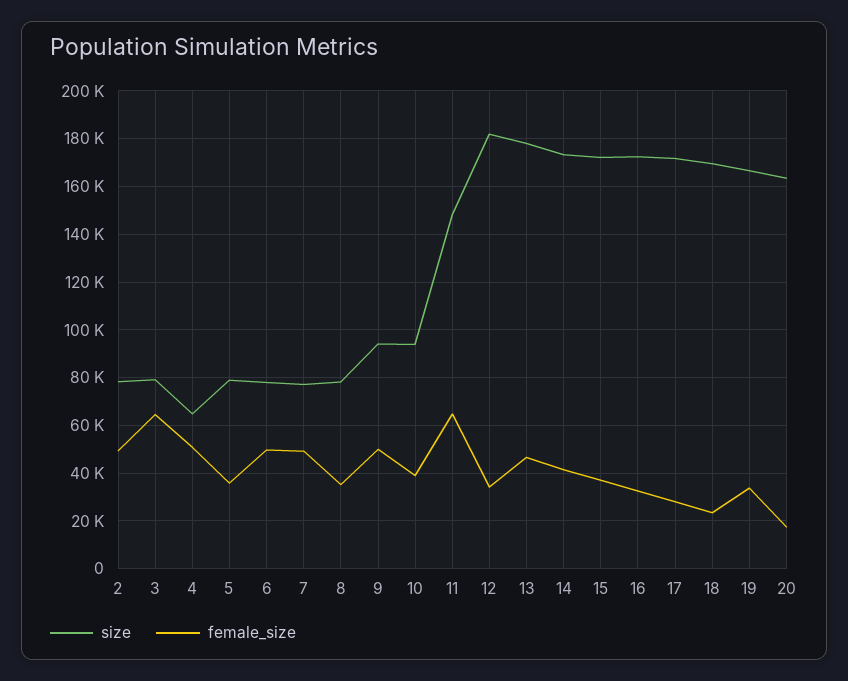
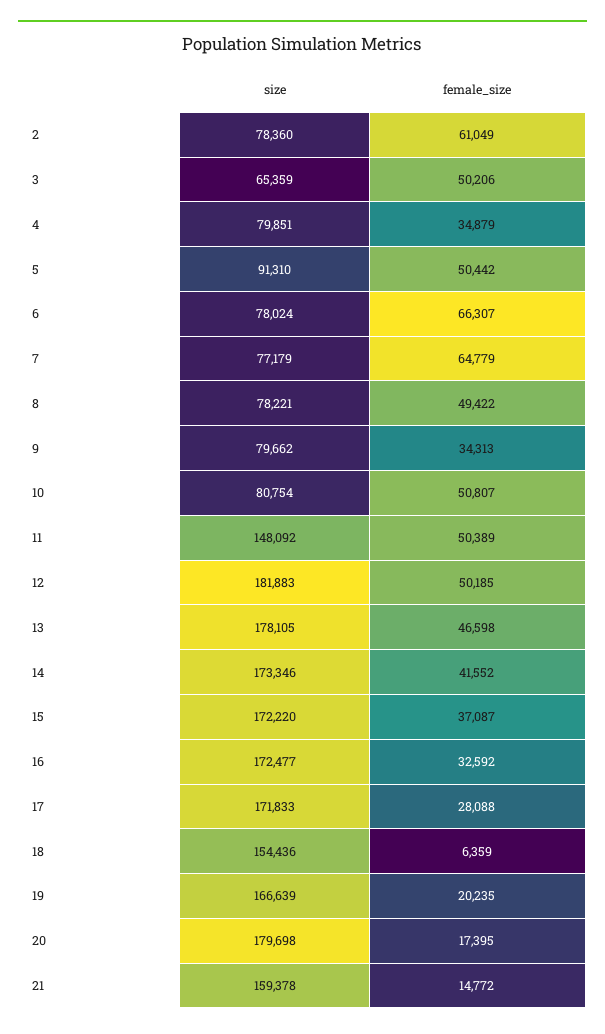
female_size, 2: 50000 -> 61049
size, 3: 80000 -> 65359
female_size, 3: 65000 -> 50206
size, 4: 65000 -> 79851
female_size, 4: 50000 -> 34879
size, 5: 80000 -> 91310
female_size, 5: 35000 -> 50442
female_size, 6: 50000 -> 66307
female_size, 7: 50000 -> 64779
female_size, 8: 35000 -> 49422
size, 9: 95000 -> 79662
female_size, 9: 50000 -> 34313
size, 10: 95000 -> 80754
female_size, 10: 40000 -> 50807
female_size, 11: 65000 -> 50389
female_size, 12: 35000 -> 50185
size, 18: 170000 -> 154436
female_size, 18: 25000 -> 6359
female_size, 19: 35000 -> 20235
size, 20: 165000 -> 179698
size, 21: none -> 159378
female_size, 21: none -> 14772

